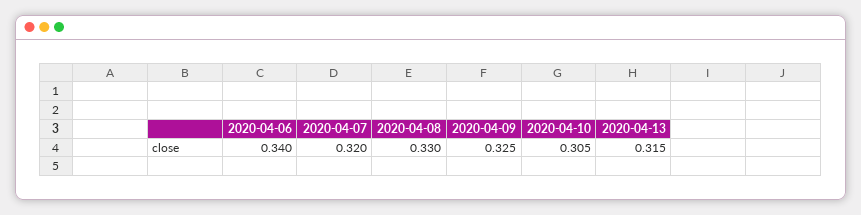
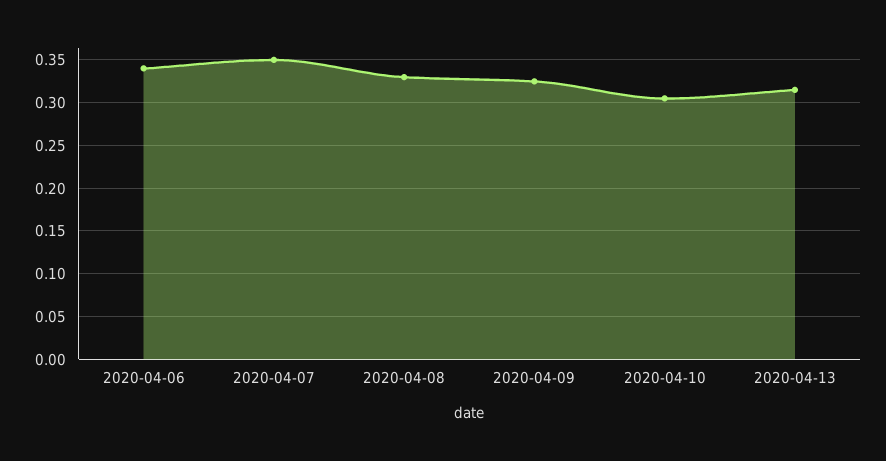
2020-04-07: 0.32 -> 0.35

